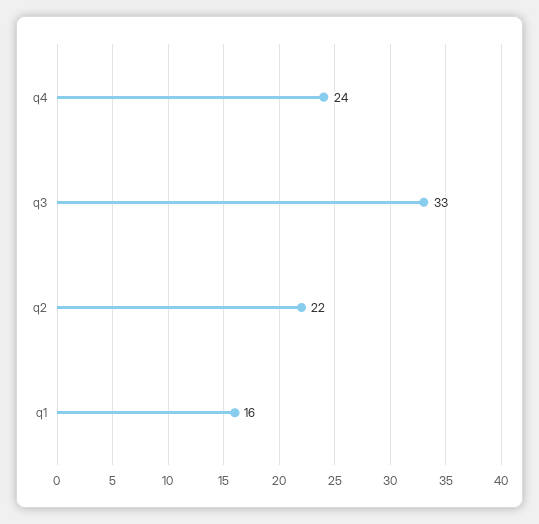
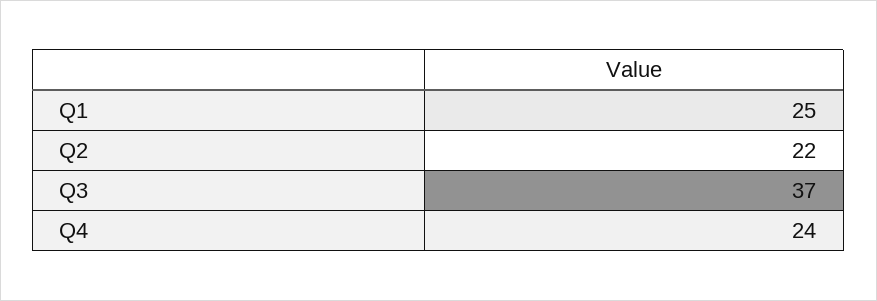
q3: 33 -> 37
q1: 16 -> 25

